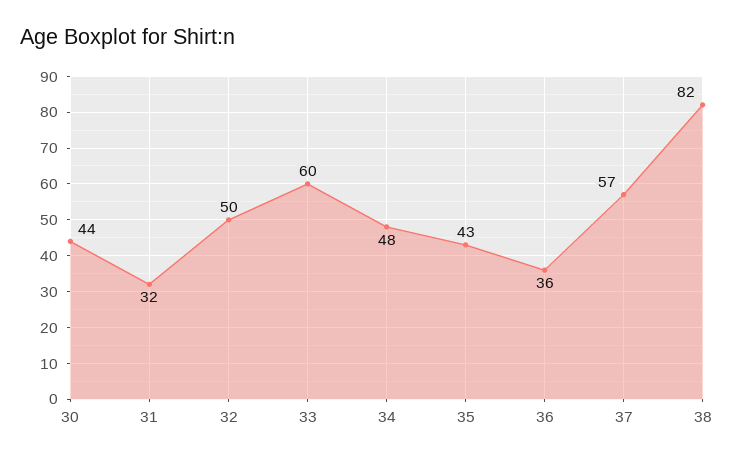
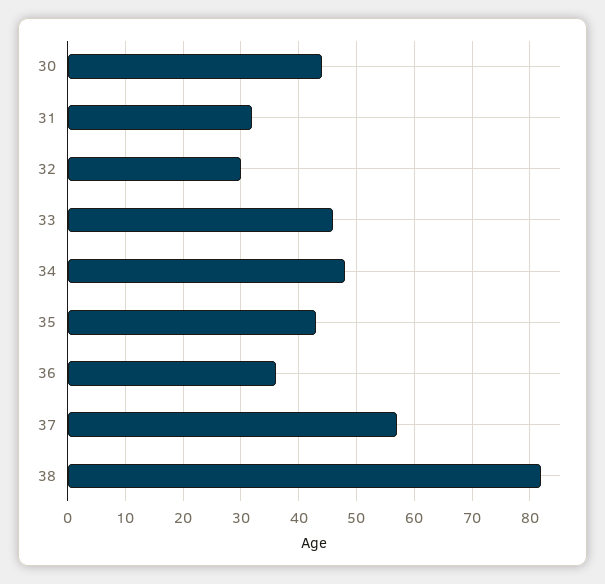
32: 50 -> 30
33: 60 -> 45

